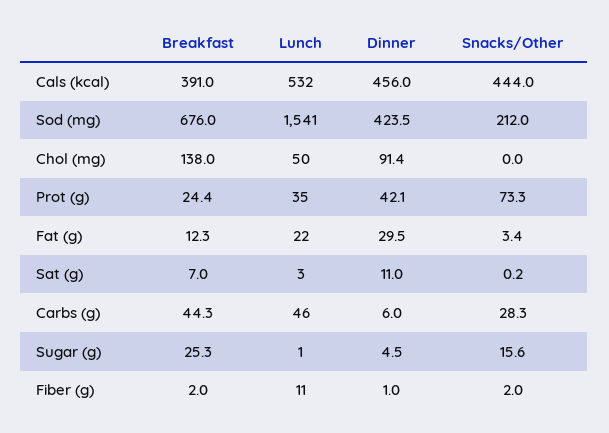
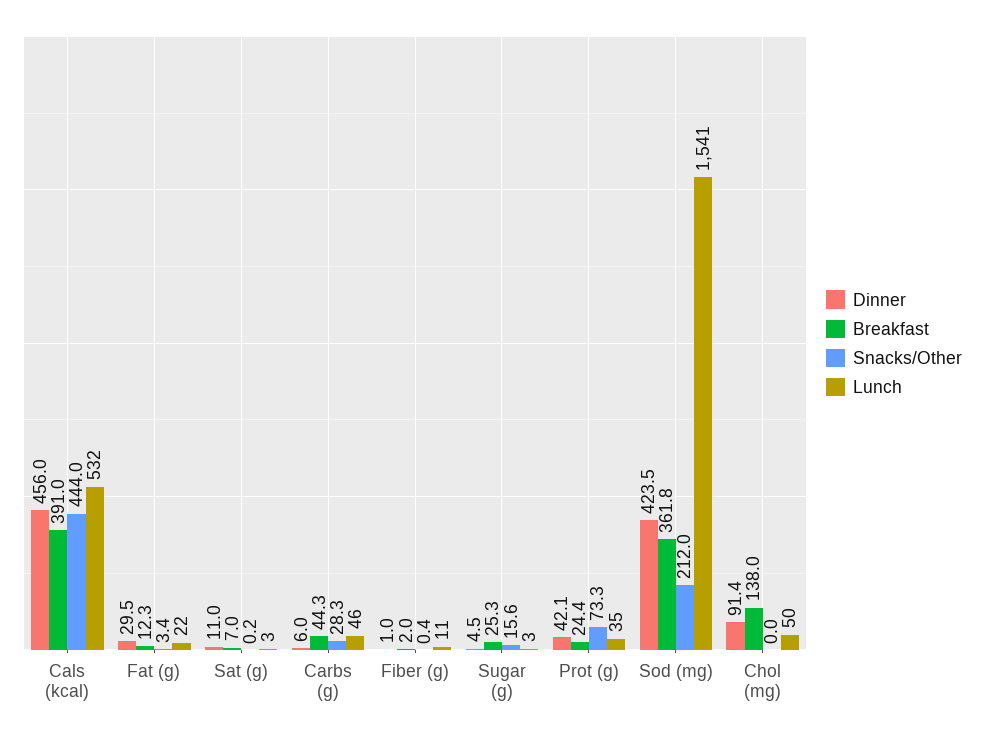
Breakfast, Sod (mg): 676 -> 361.8
Lunch, Sugar (g): 1 -> 3
Snacks/Other, Fiber (g): 2 -> 0.4

